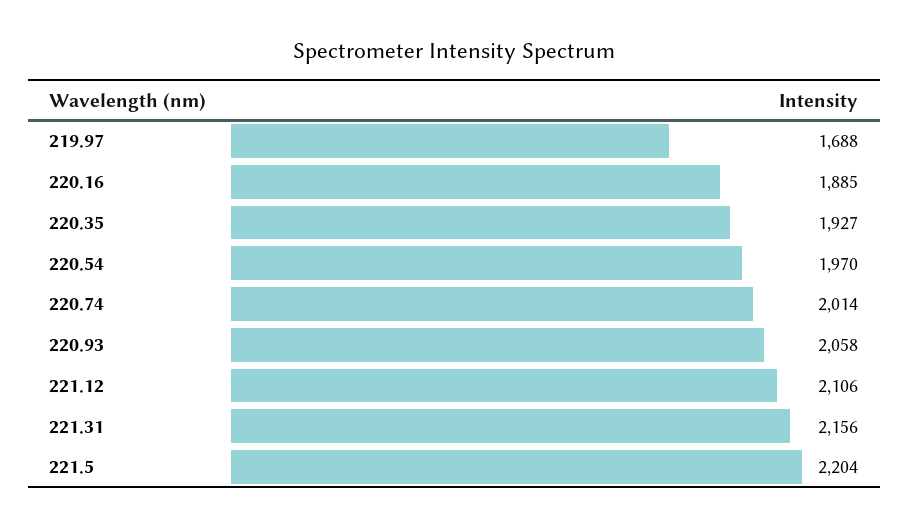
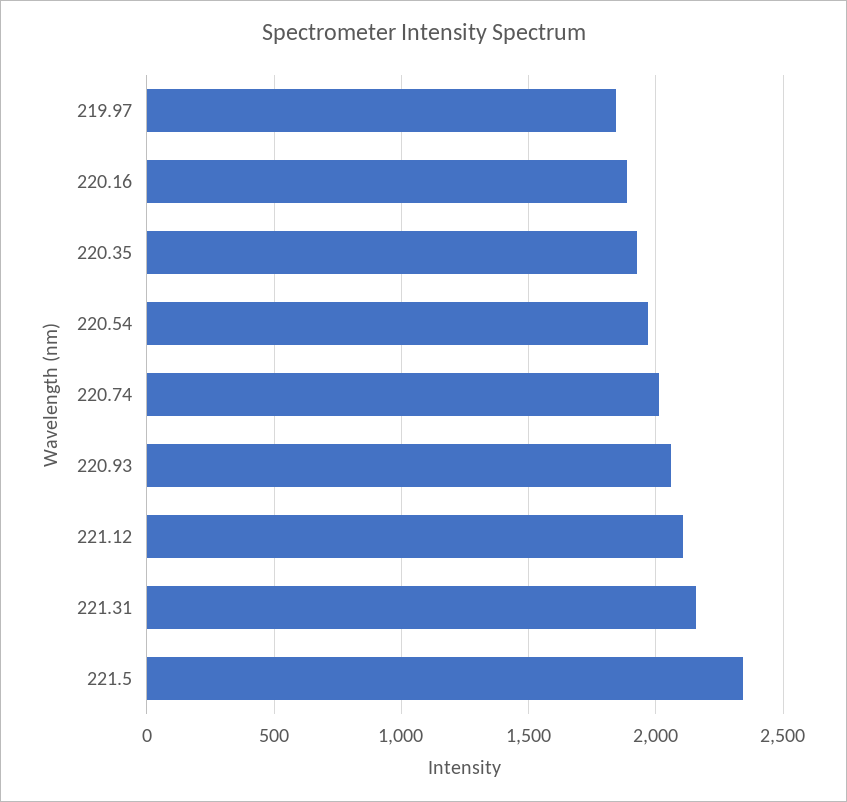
219.97: 1688 -> 1850
221.5: 2204 -> 2350

